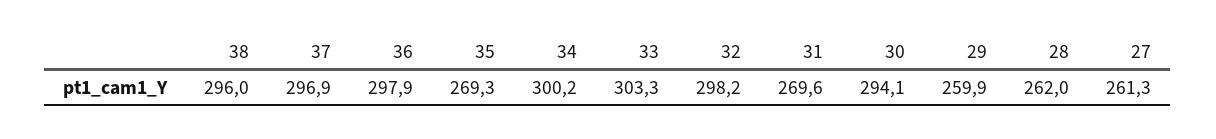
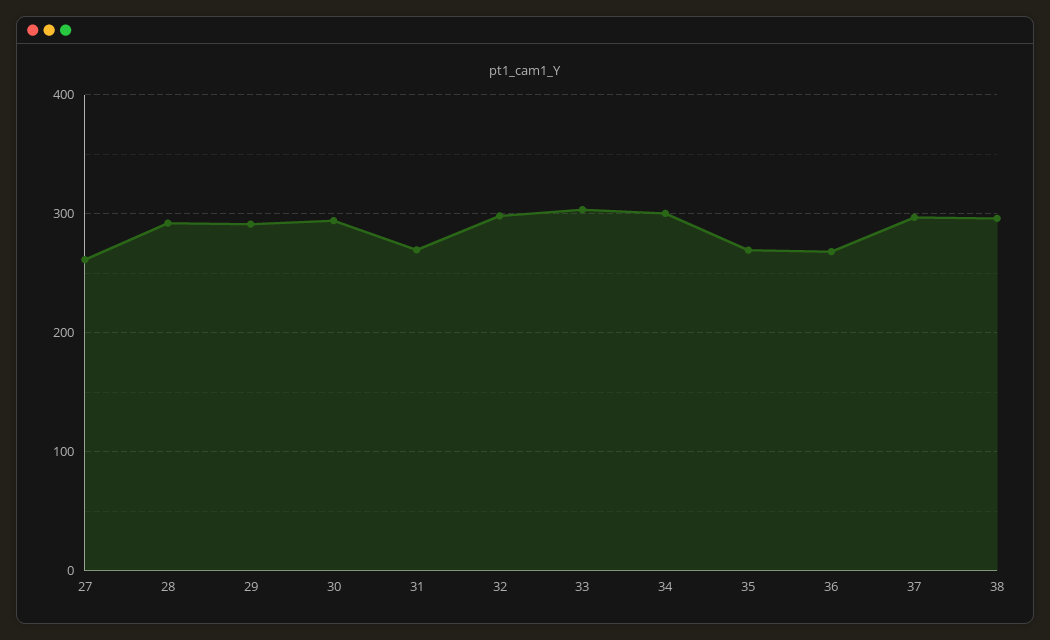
36: 297.9 -> 270
29: 259.9 -> 290
28: 262 -> 290

